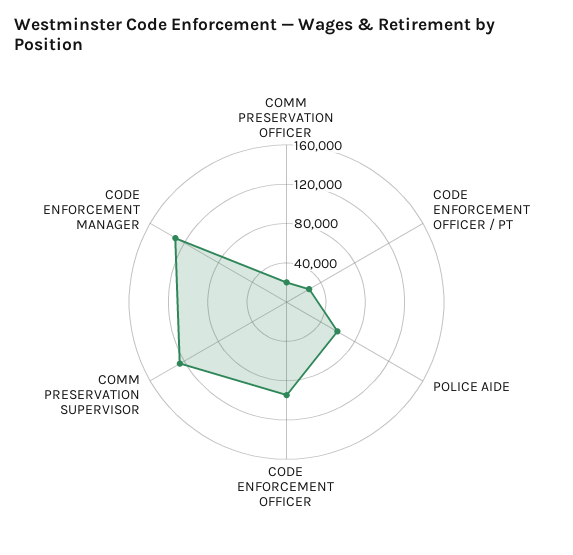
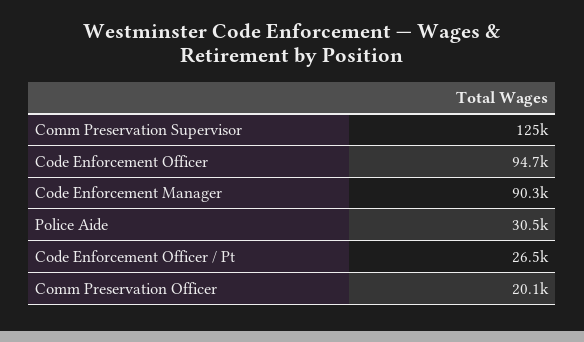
POLICE AIDE: 60000 -> 30500
CODE ENFORCEMENT MANAGER: 130000 -> 90300

